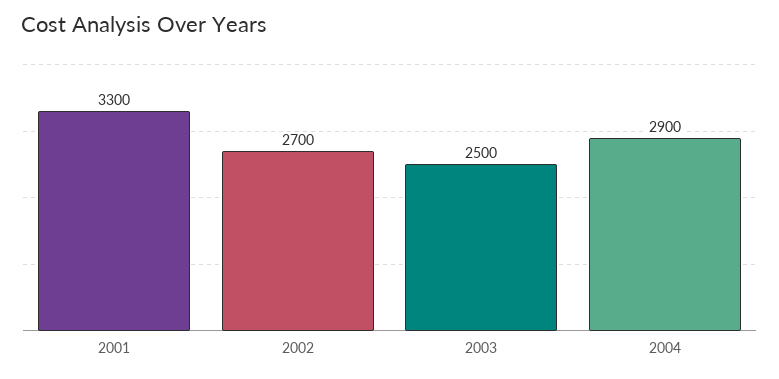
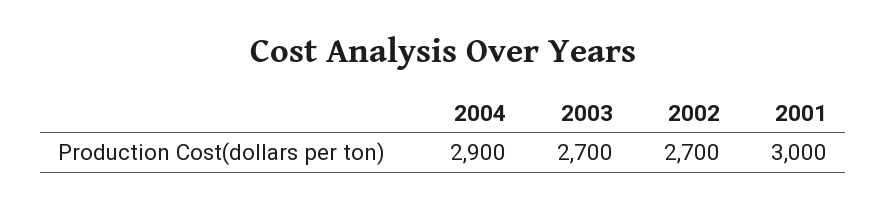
2001: 3300 -> 3000
2003: 2500 -> 2700

